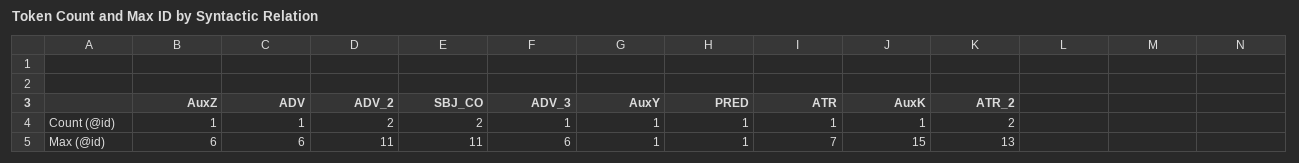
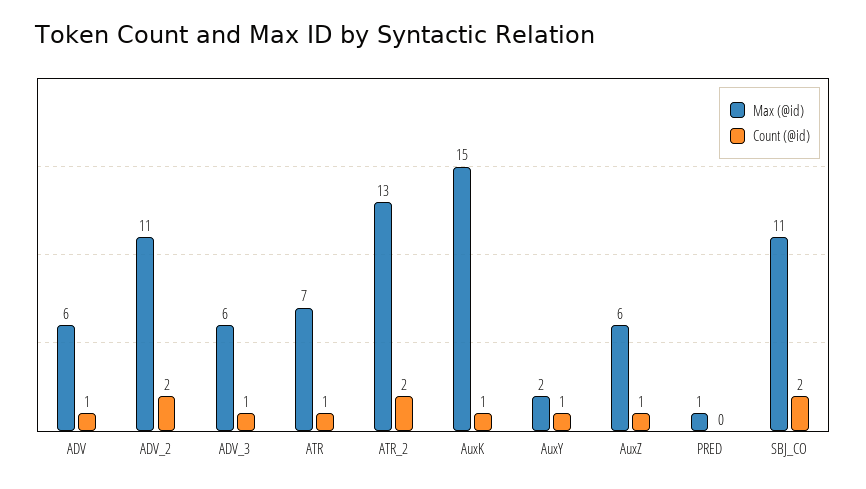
Count (@id), PRED: 1 -> 0
Max (@id), AuxY: 1 -> 2

